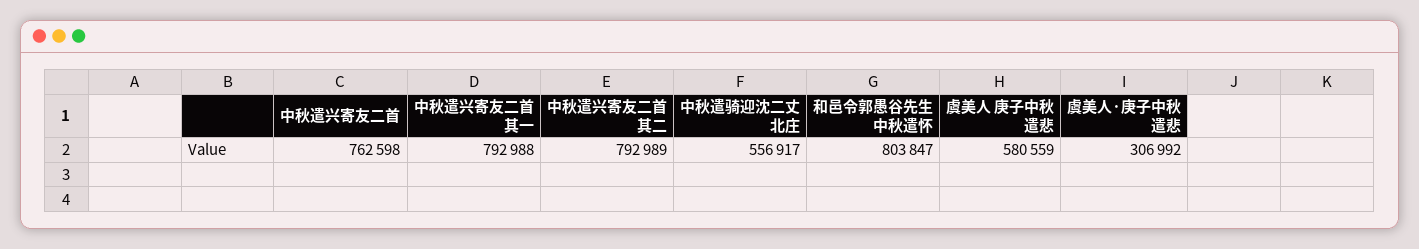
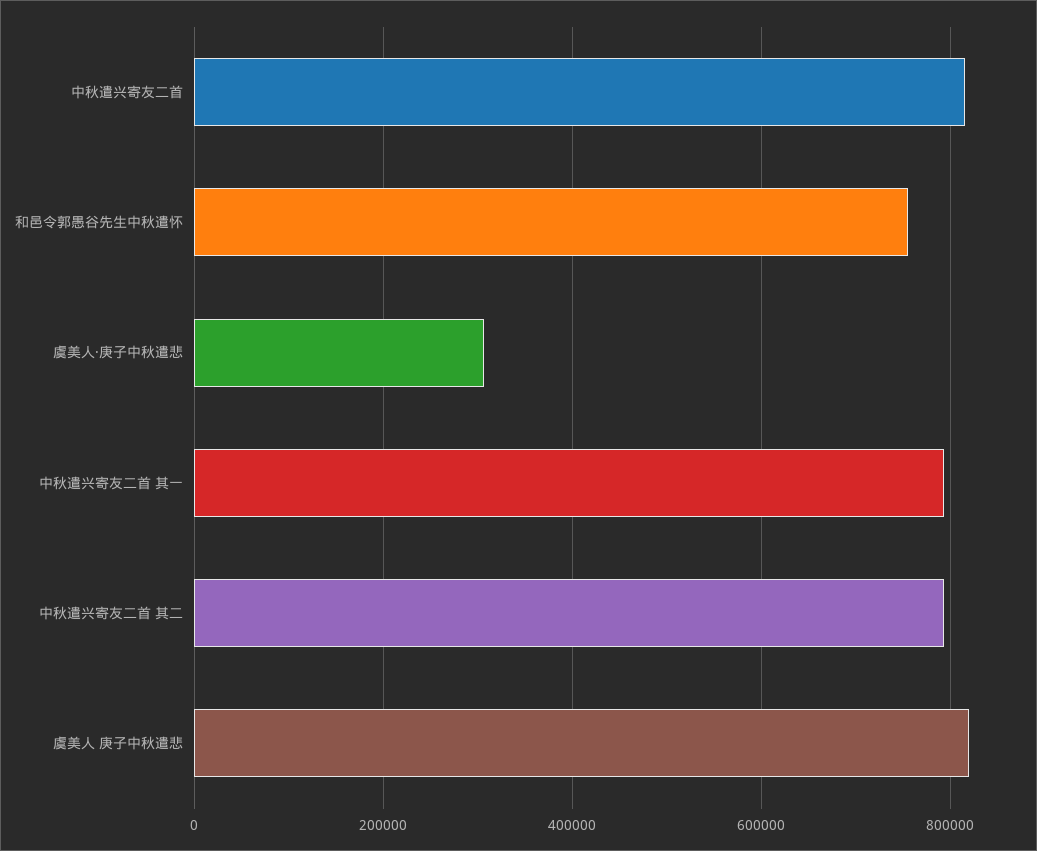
中秋遣兴寄友二首: 762598 -> 820000
中秋遣骑迎沈二丈北庄: 556917 -> none
和邑令郭愚谷先生中秋遣怀: 803847 -> 760000
虞美人 庚子中秋遣悲: 580559 -> 820000

